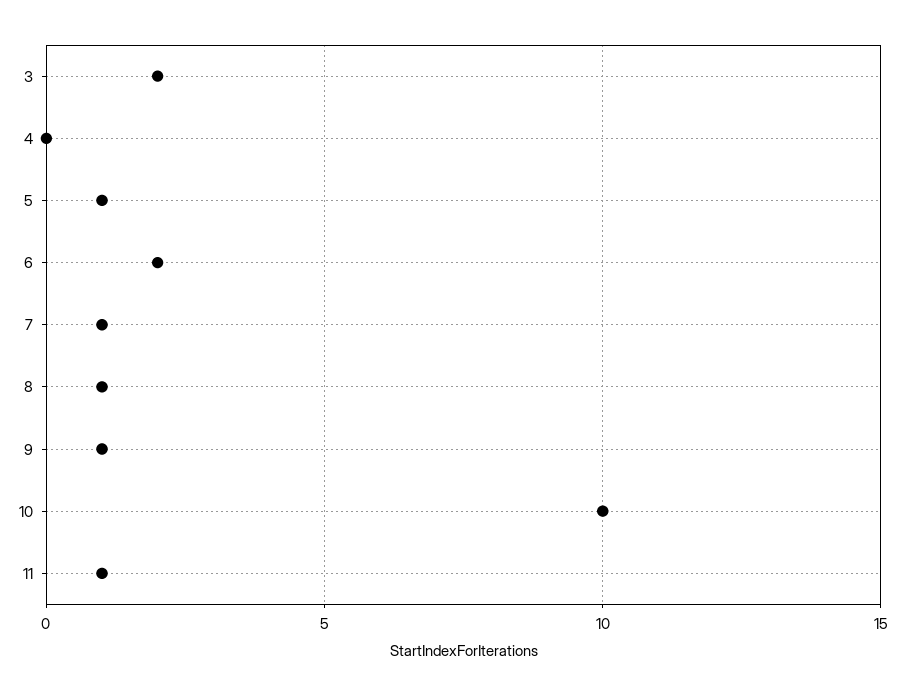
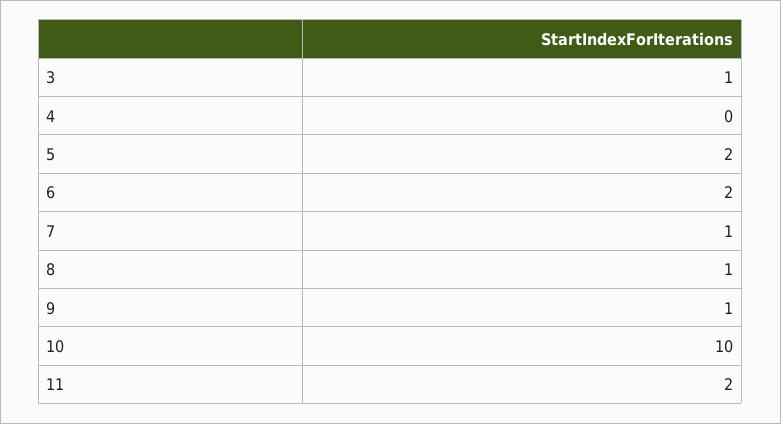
3: 2 -> 1
5: 1 -> 2
11: 1 -> 2

